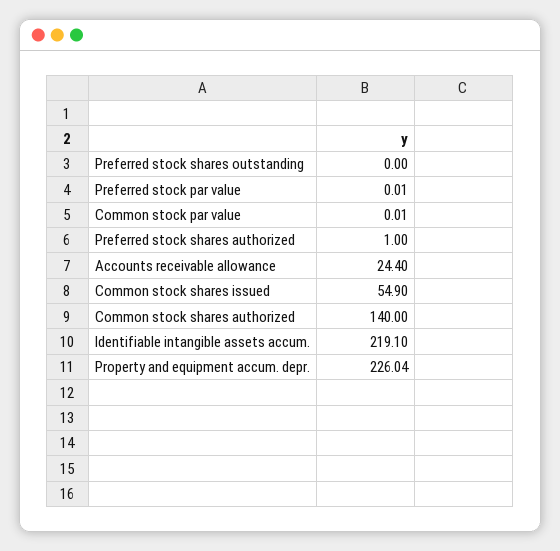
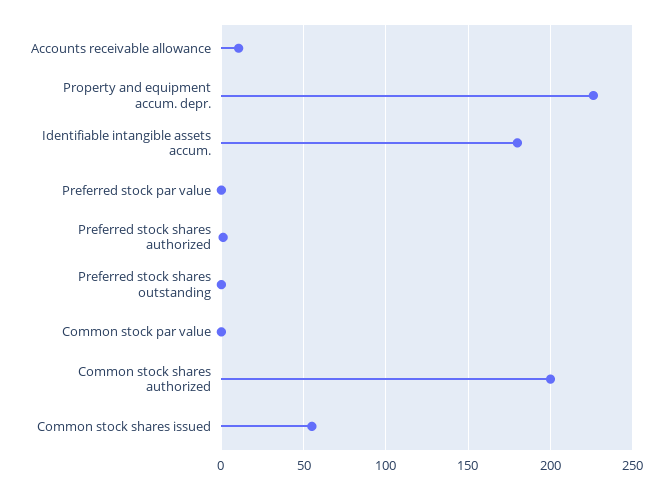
Accounts receivable allowance: 24.4 -> 10
Common stock shares authorized: 140 -> 200
Identifiable intangible assets accum.: 219.1 -> 180

